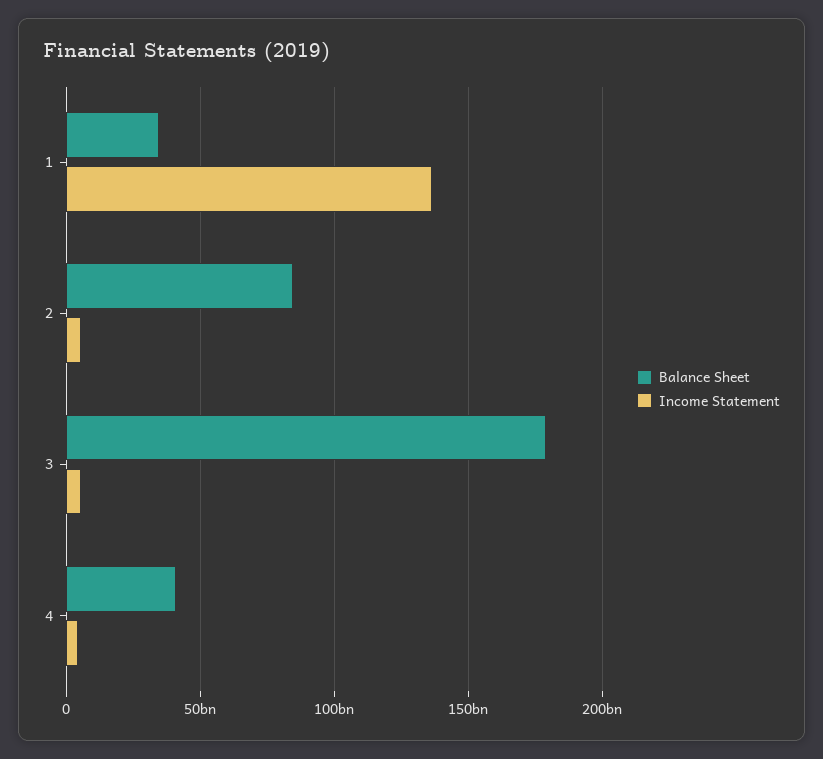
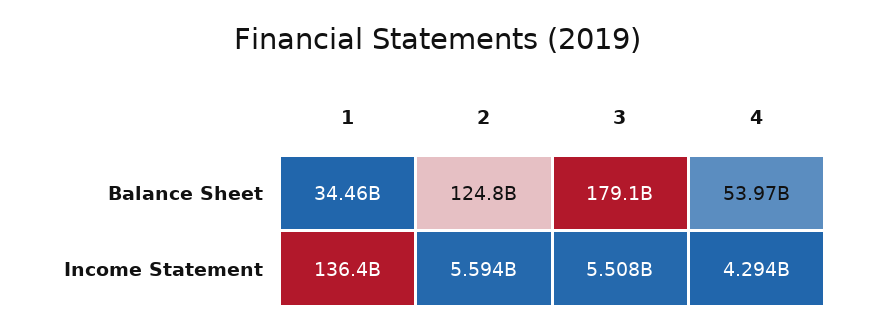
Balance Sheet, 2: 85000000000 -> 124800000000
Balance Sheet, 4: 40000000000 -> 53970000000

